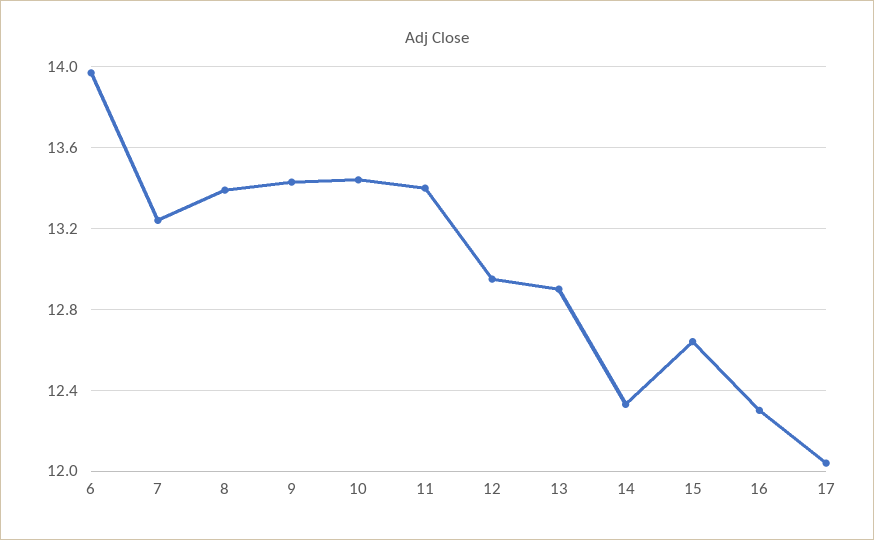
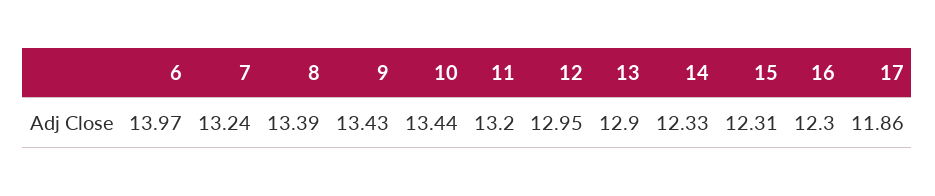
11: 13.4 -> 13.2
15: 12.65 -> 12.31
17: 12.05 -> 11.86

